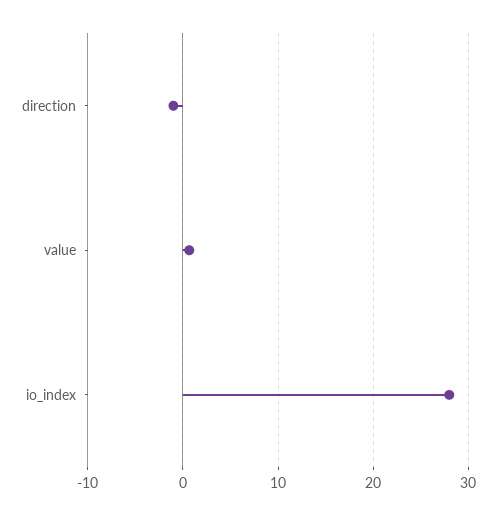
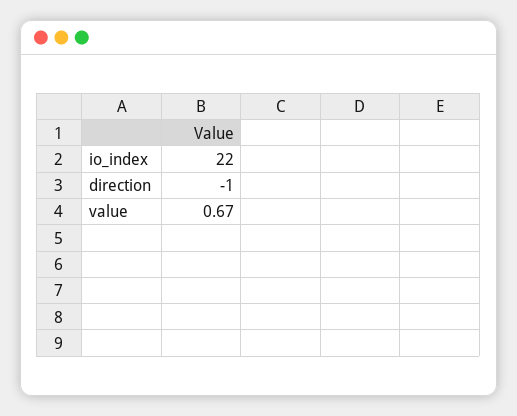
io_index: 28 -> 22

